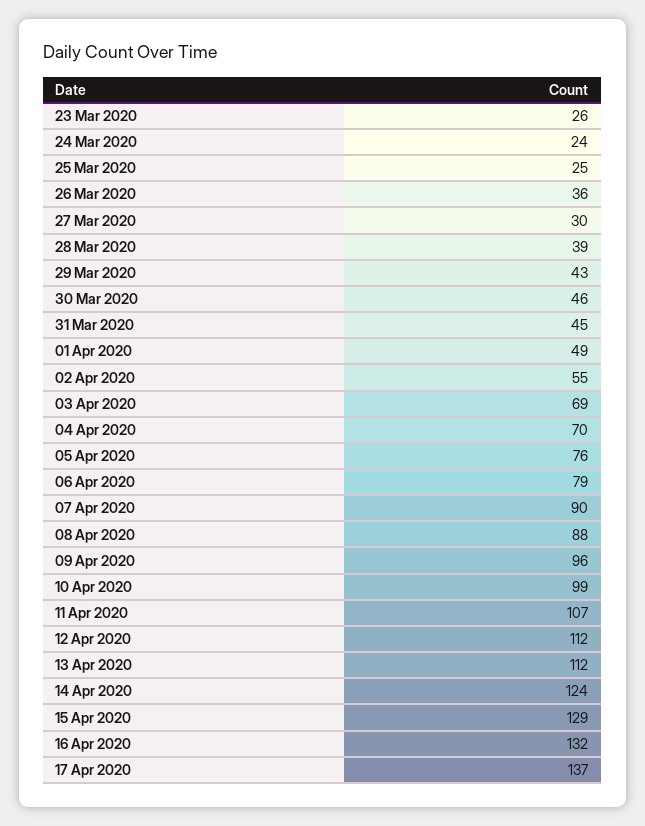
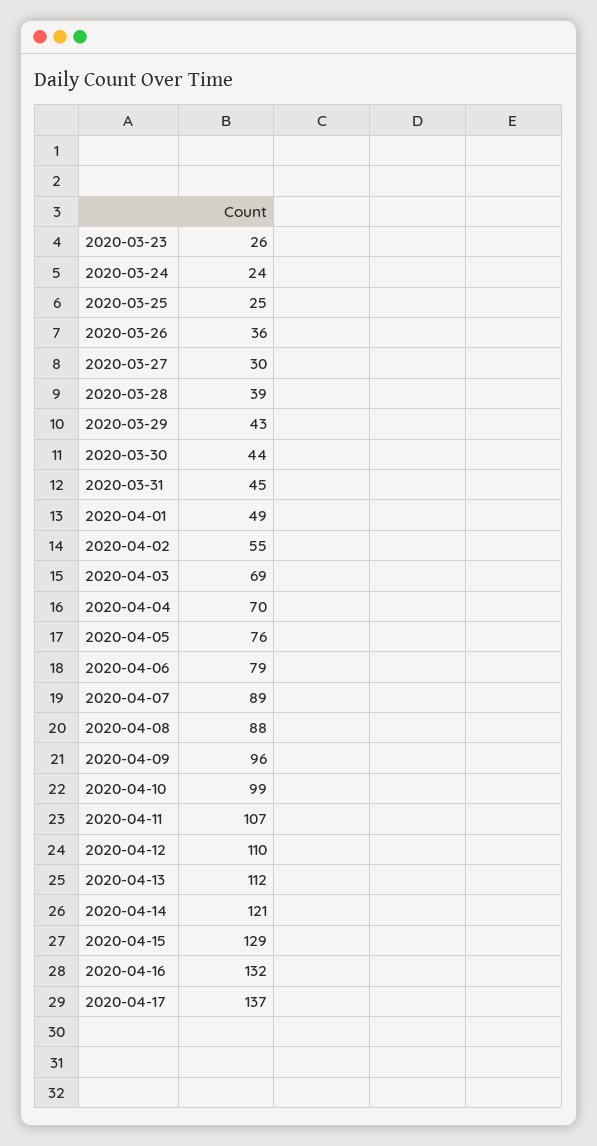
30 Mar 2020: 46 -> 44
07 Apr 2020: 90 -> 89
12 Apr 2020: 112 -> 110
14 Apr 2020: 124 -> 121

